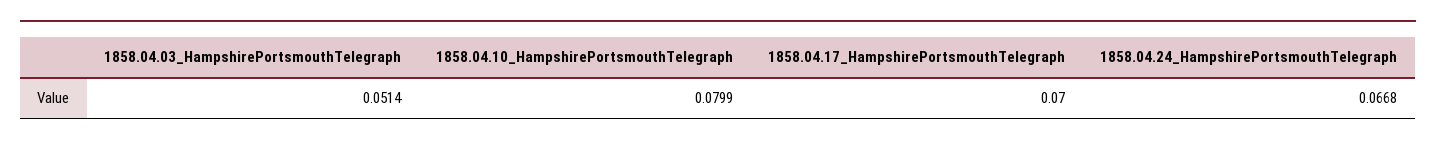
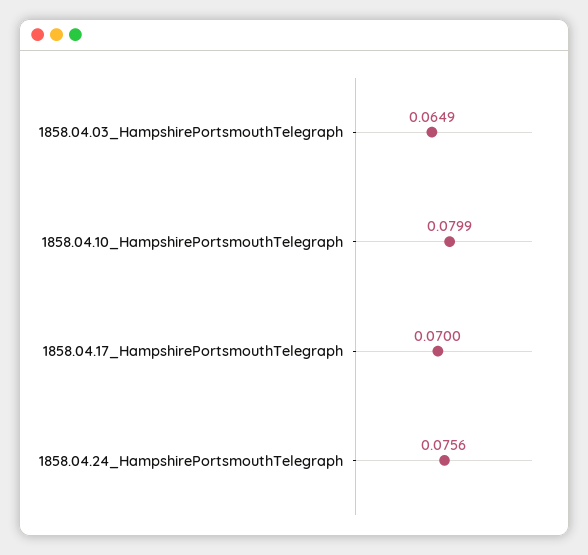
1858.04.03_HampshirePortsmouthTelegraph: 0.0514 -> 0.0649
1858.04.24_HampshirePortsmouthTelegraph: 0.0668 -> 0.0756

